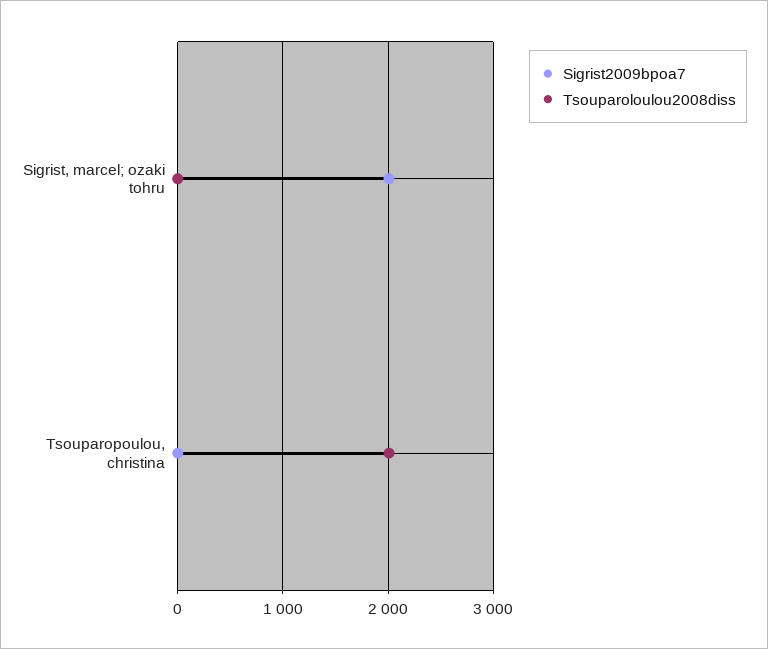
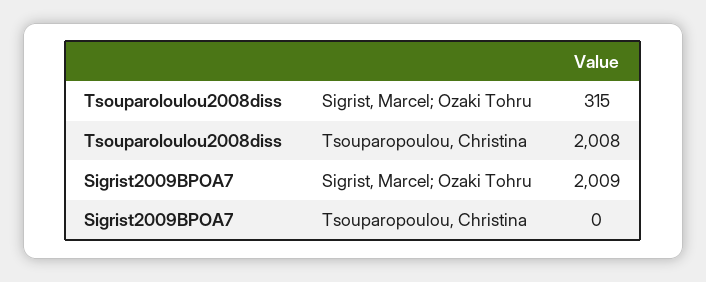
Tsouparoloulou2008diss, Sigrist, marcel; ozaki tohru: 0 -> 315

